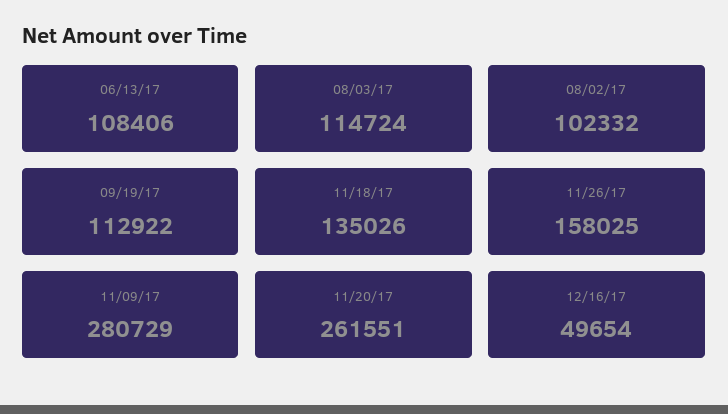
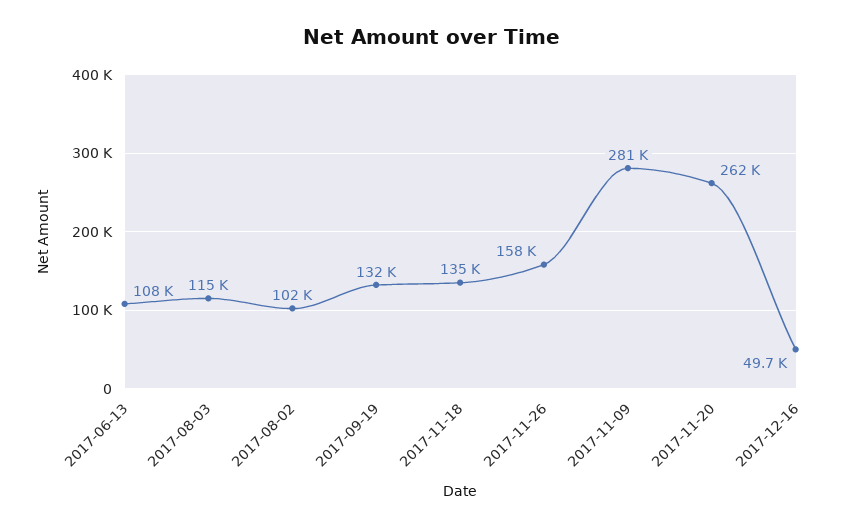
09/19/17: 112922 -> 132000

